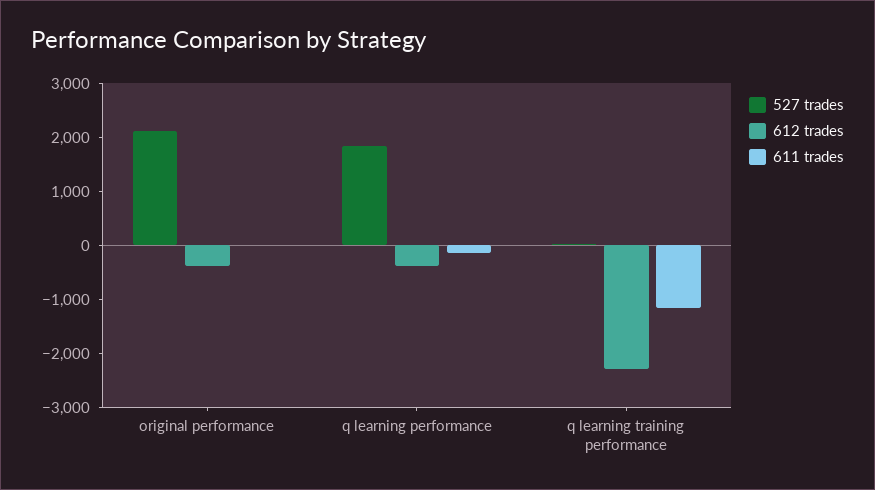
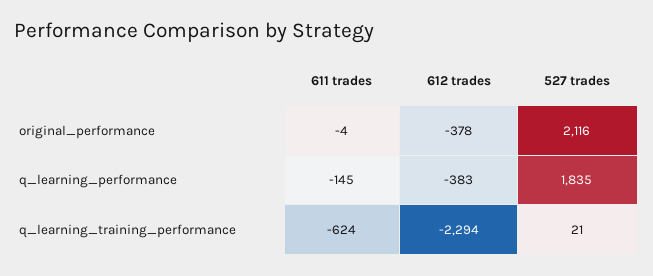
611 trades, q learning training performance: -1200 -> -624

